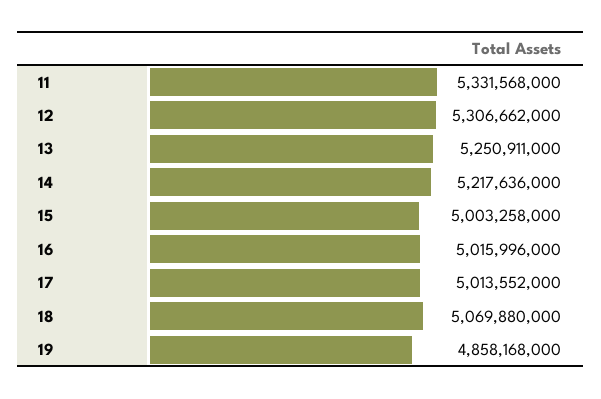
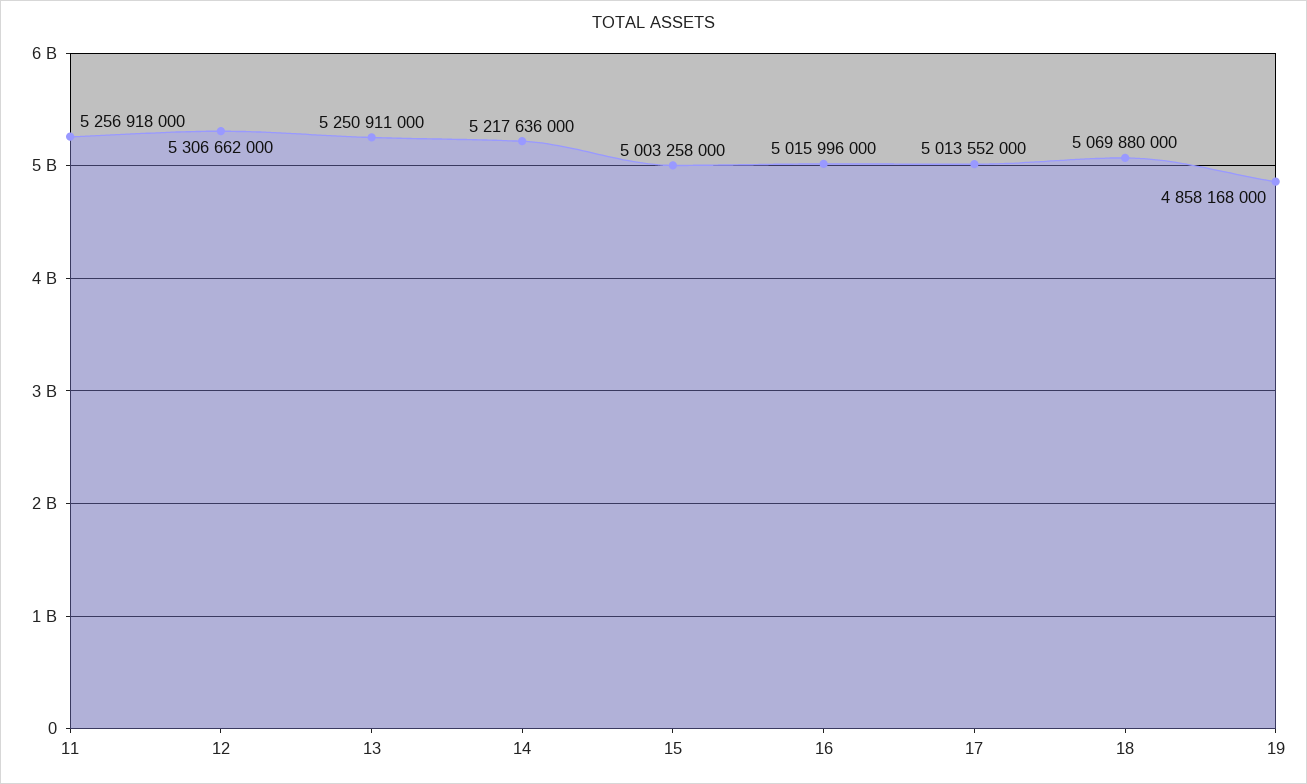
11: 5331568000 -> 5256918000

